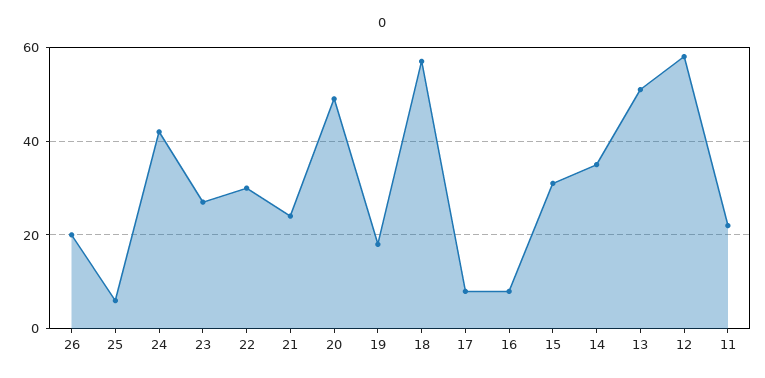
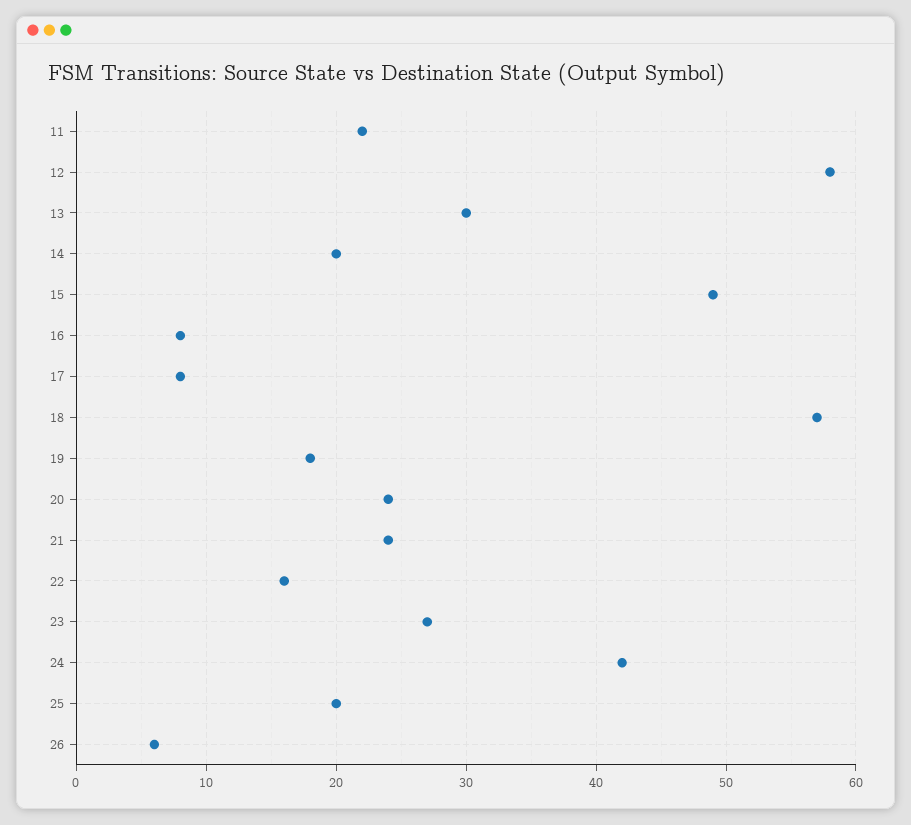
26: 20 -> 6
25: 5 -> 20
22: 30 -> 16
20: 50 -> 24
15: 30 -> 49
14: 35 -> 20
13: 50 -> 30

